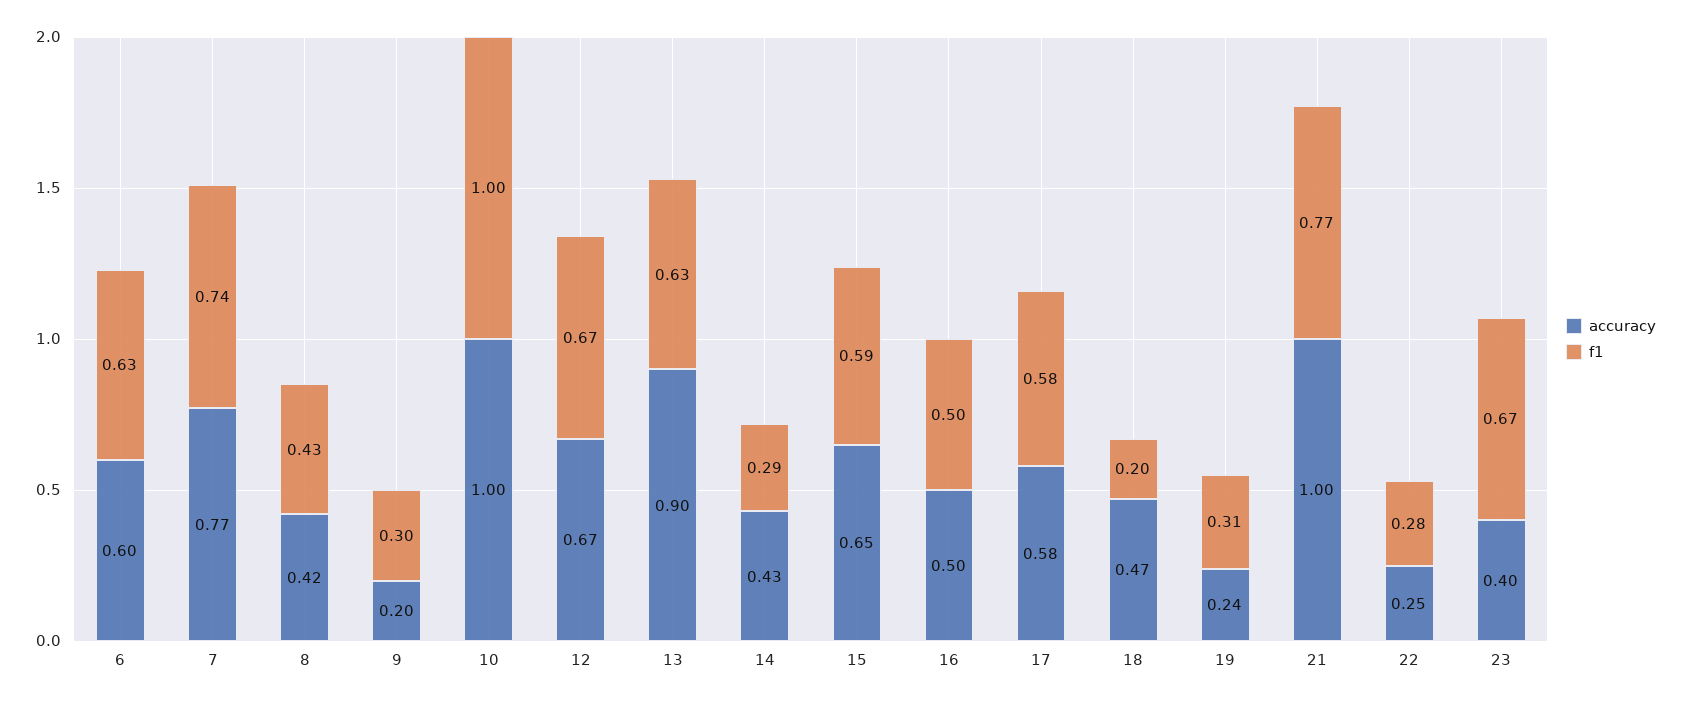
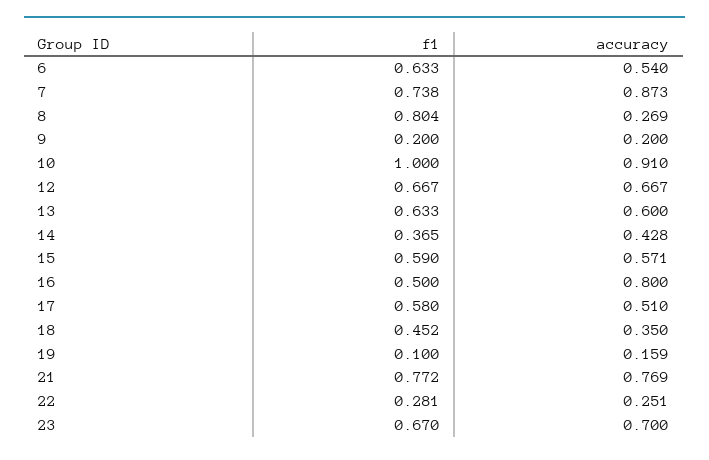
accuracy, 6: 0.6 -> 0.54
accuracy, 7: 0.77 -> 0.873
accuracy, 8: 0.42 -> 0.269
f1, 8: 0.43 -> 0.804
f1, 9: 0.3 -> 0.2
accuracy, 10: 1 -> 0.91
accuracy, 13: 0.9 -> 0.6
f1, 14: 0.29 -> 0.365
accuracy, 15: 0.65 -> 0.571
accuracy, 16: 0.5 -> 0.8
accuracy, 17: 0.58 -> 0.51
accuracy, 18: 0.47 -> 0.35
f1, 18: 0.2 -> 0.452
accuracy, 19: 0.24 -> 0.159
f1, 19: 0.31 -> 0.1
accuracy, 21: 1 -> 0.769
accuracy, 23: 0.4 -> 0.7

